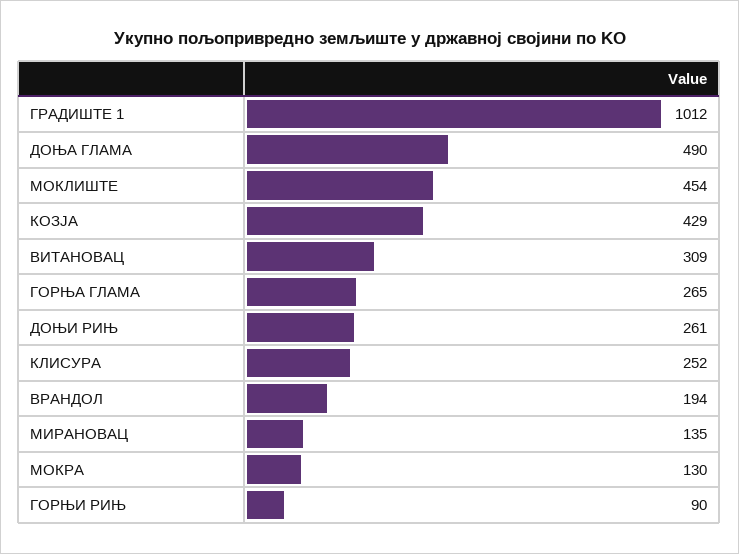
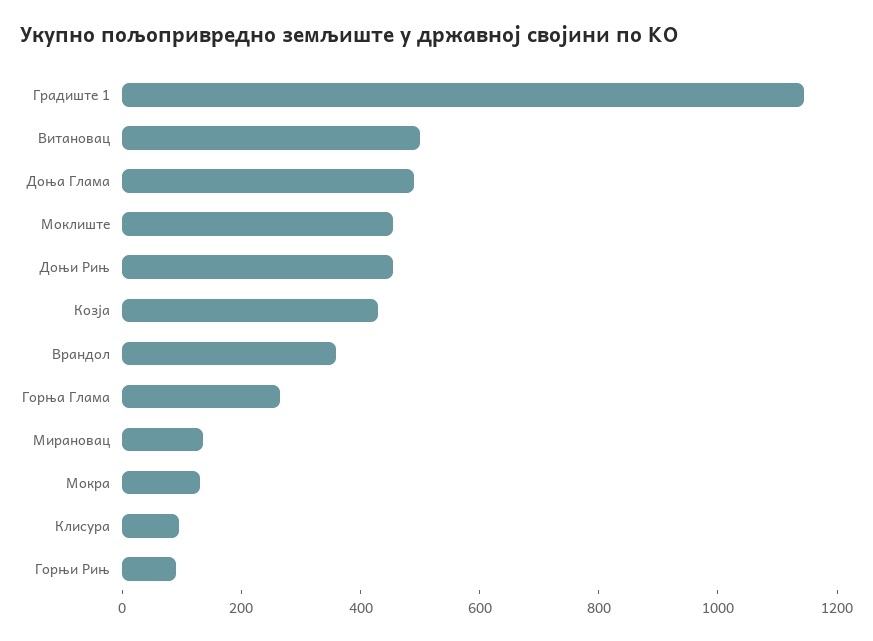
ГРАДИШТЕ 1: 1012 -> 1150
ВИТАНОВАЦ: 309 -> 500
ДОЊИ РИЊ: 261 -> 450
КЛИСУРА: 252 -> 100
ВРАНДОЛ: 194 -> 350

